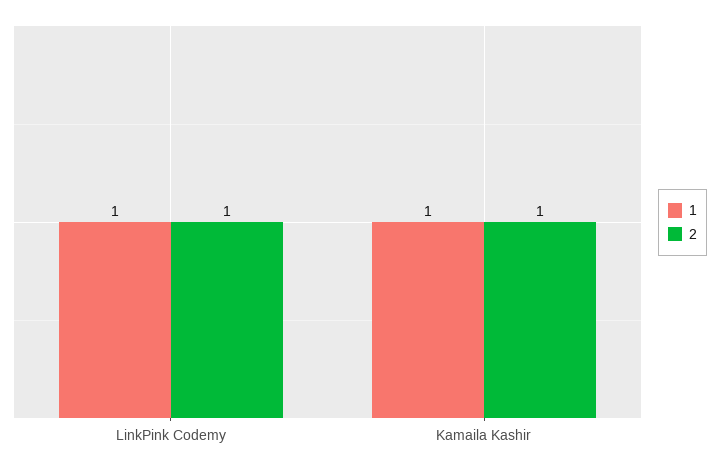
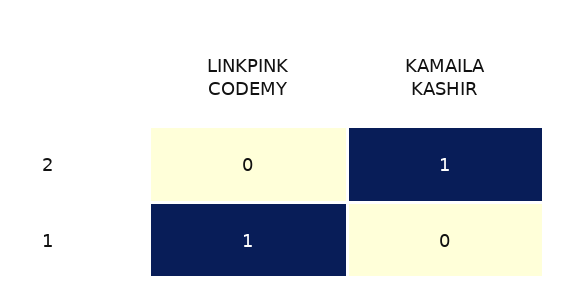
2, LinkPink Codemy: 1 -> 0
1, Kamaila Kashir: 1 -> 0

